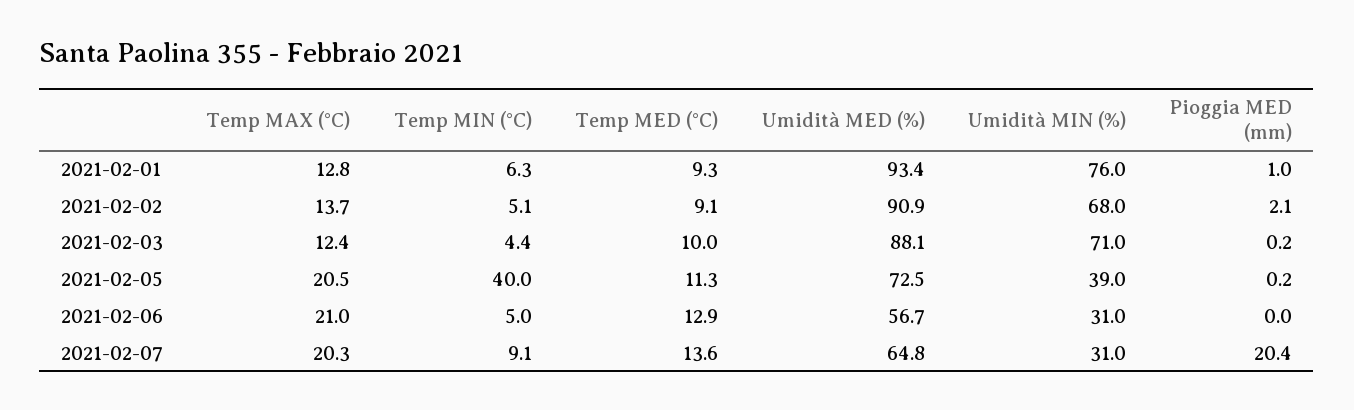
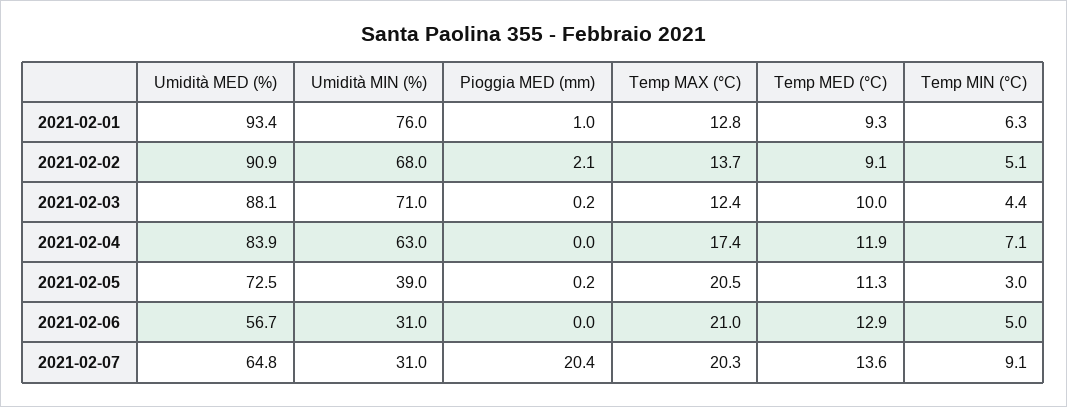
Temp MIN (°C), 2021-02-05: 40 -> 3
Umidità MED (%), 2021-02-04: none -> 83.9
Umidità MIN (%), 2021-02-04: none -> 63
Pioggia MED (mm), 2021-02-04: none -> 0
Temp MAX (°C), 2021-02-04: none -> 17.4
Temp MED (°C), 2021-02-04: none -> 11.9
Temp MIN (°C), 2021-02-04: none -> 7.1

